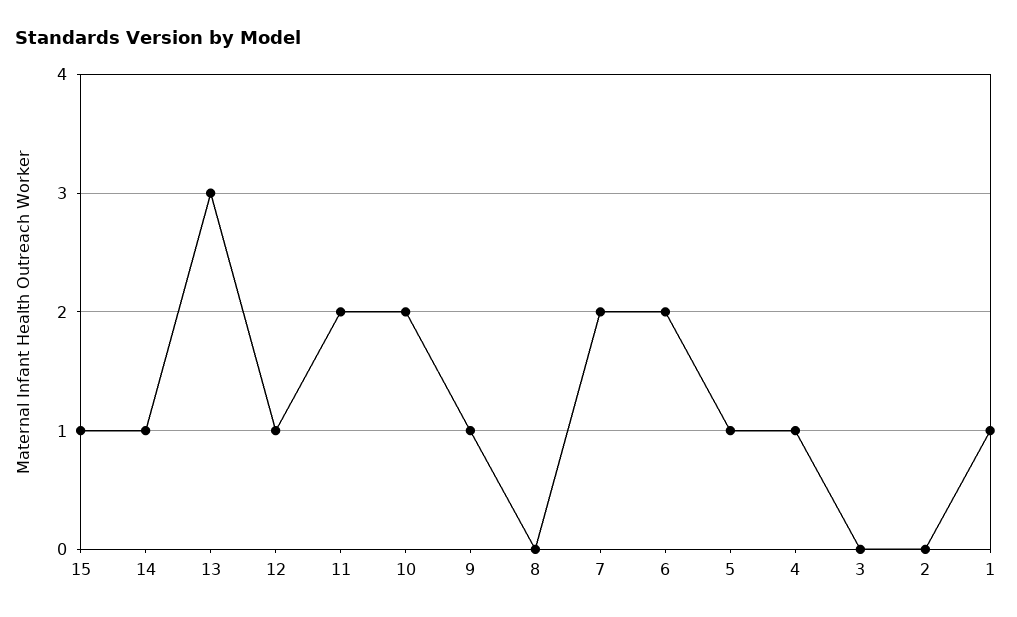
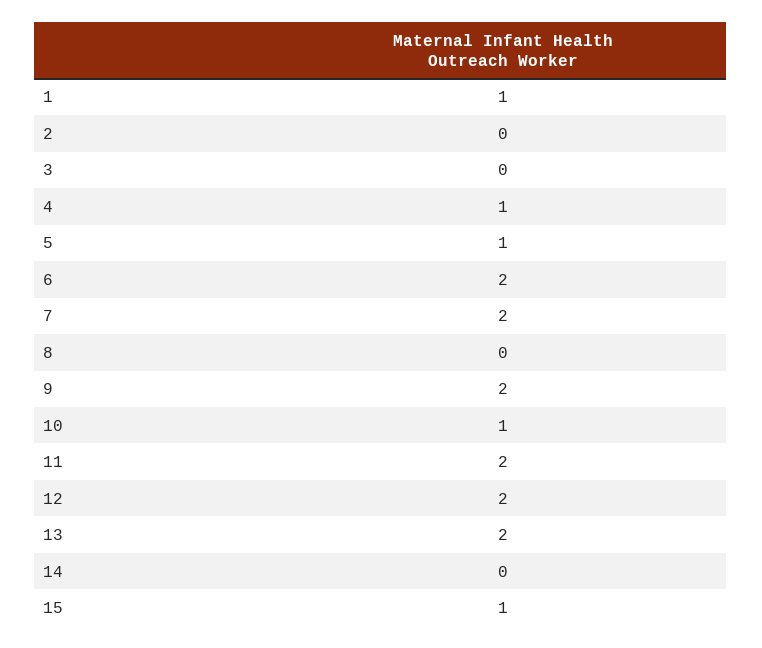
14: 1 -> 0
13: 3 -> 2
12: 1 -> 2
10: 2 -> 1
9: 1 -> 2

